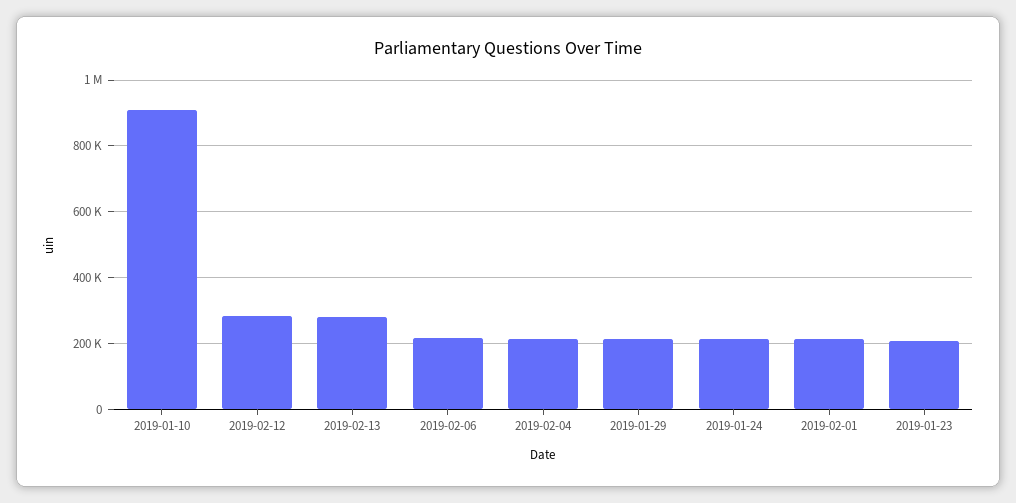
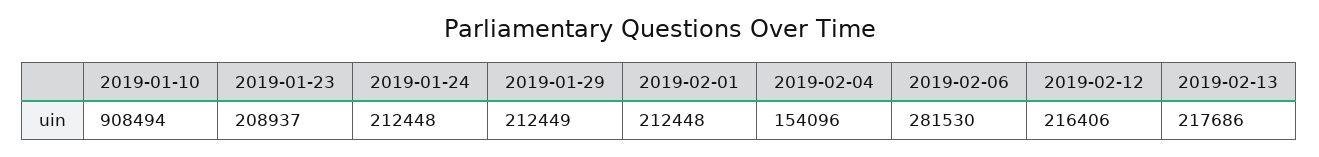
2019-02-12: 280000 -> 216406
2019-02-13: 280000 -> 217686
2019-02-06: 220000 -> 281530
2019-02-04: 220000 -> 154096

